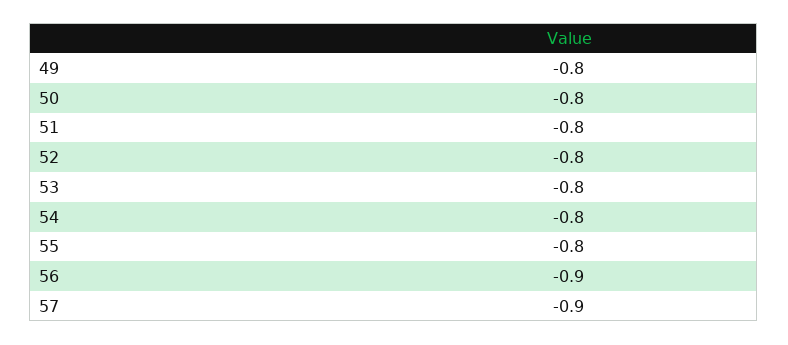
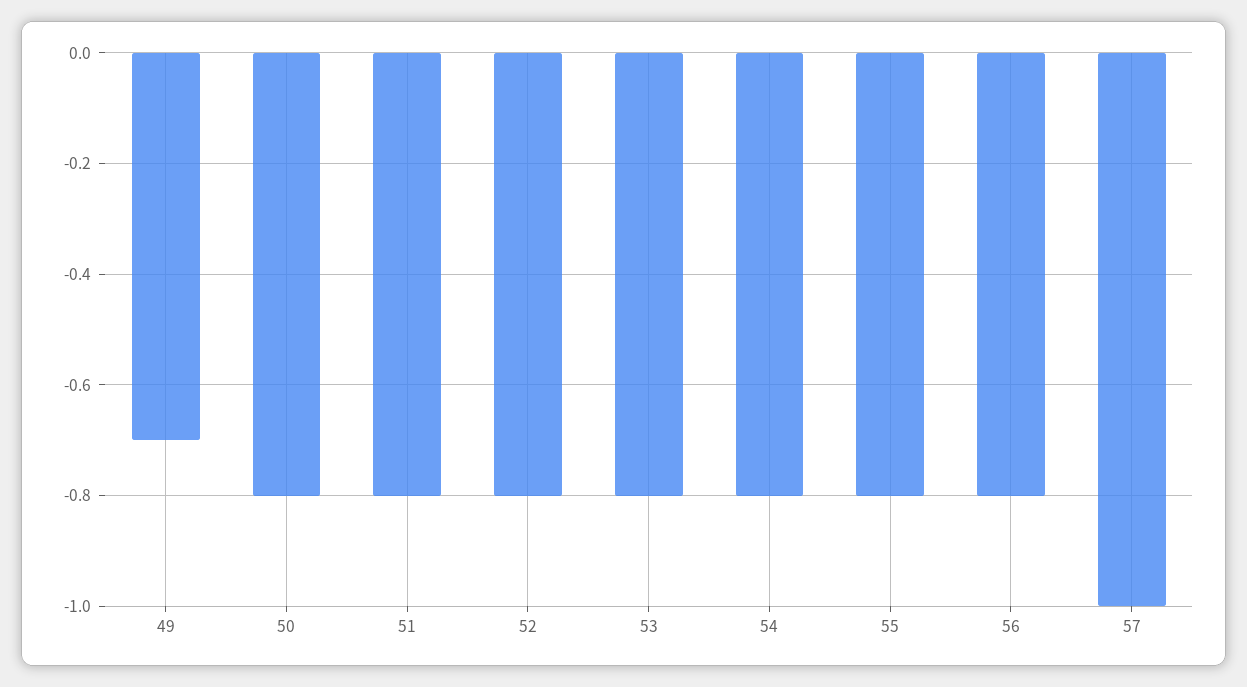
49: -0.8 -> -0.7
56: -0.9 -> -0.8
57: -0.9 -> -1

